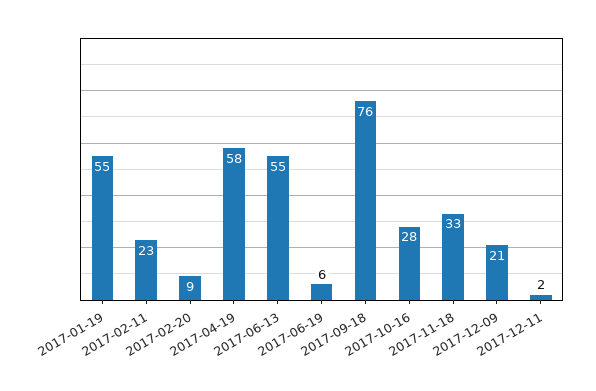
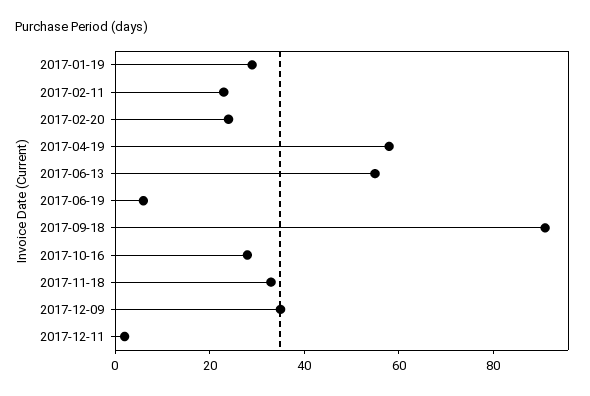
2017-01-19: 55 -> 30
2017-02-20: 9 -> 25
2017-09-18: 76 -> 90
2017-12-09: 21 -> 35

